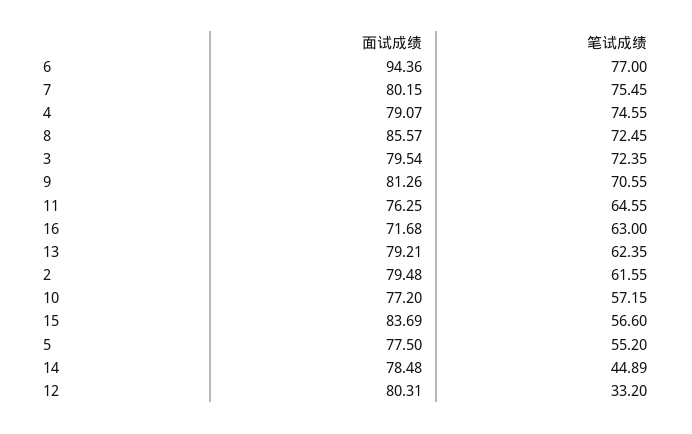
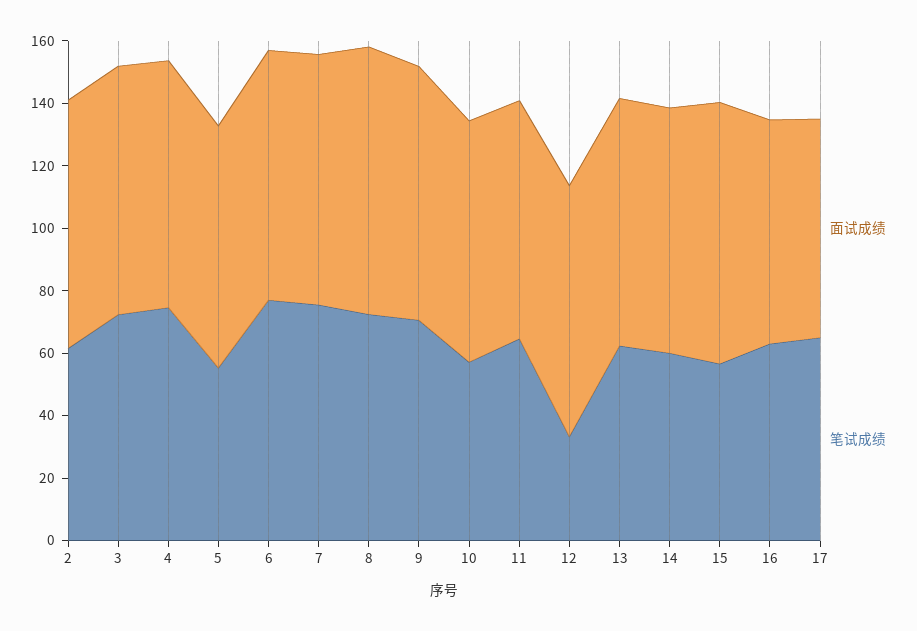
面试成绩, 6: 94.36 -> 80
笔试成绩, 14: 44.89 -> 60
面试成绩, 17: none -> 70
笔试成绩, 17: none -> 65

